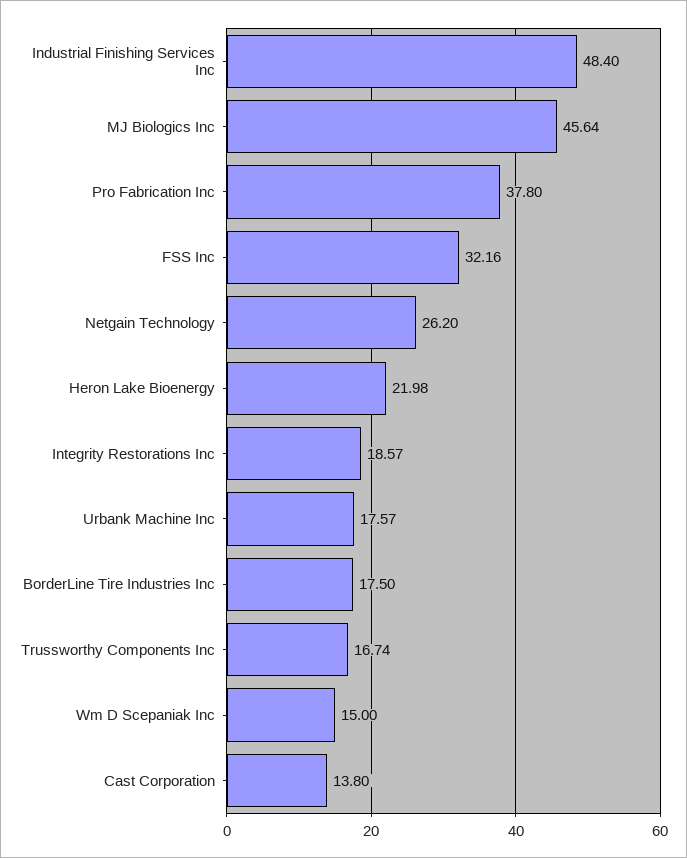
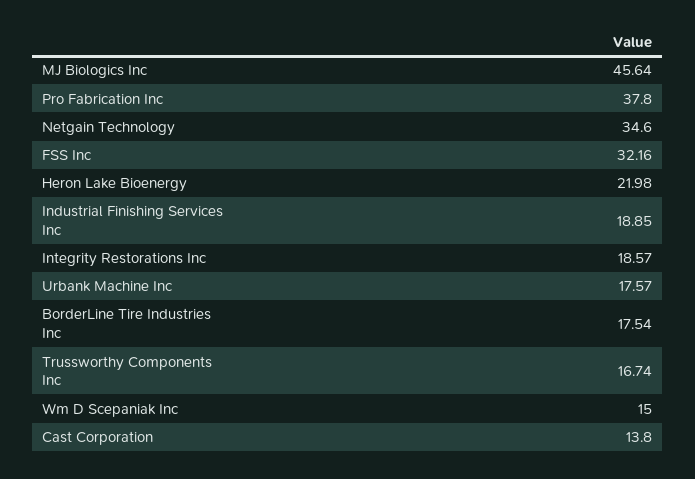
Industrial Finishing Services Inc: 48.4 -> 18.85
Netgain Technology: 26.2 -> 34.6
BorderLine Tire Industries Inc: 17.5 -> 17.54

